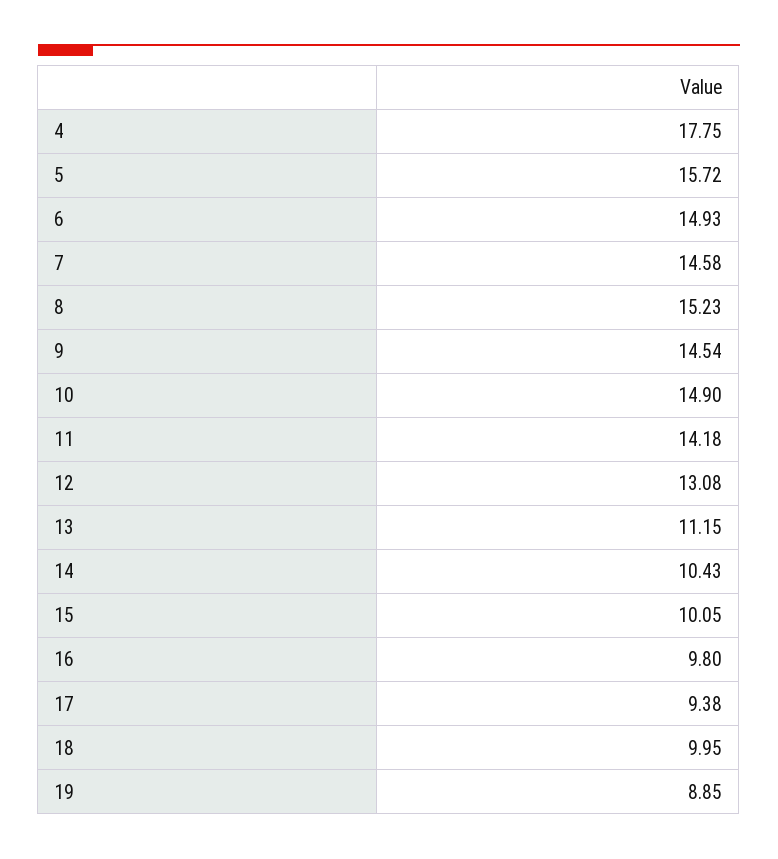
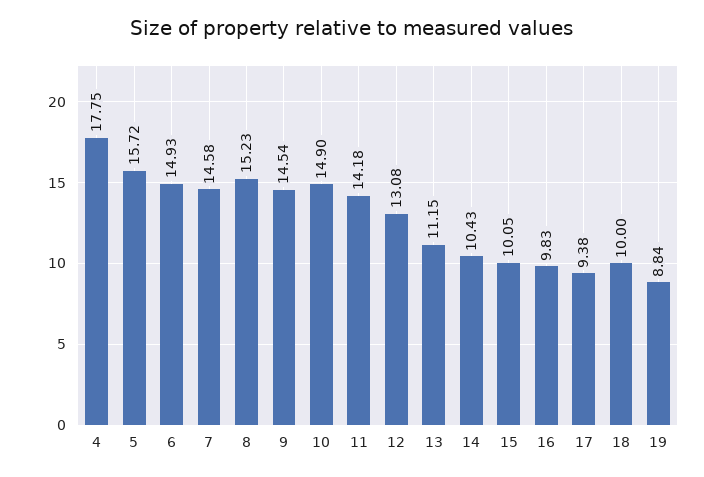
16: 9.8 -> 9.83
18: 9.95 -> 10
19: 8.85 -> 8.84

